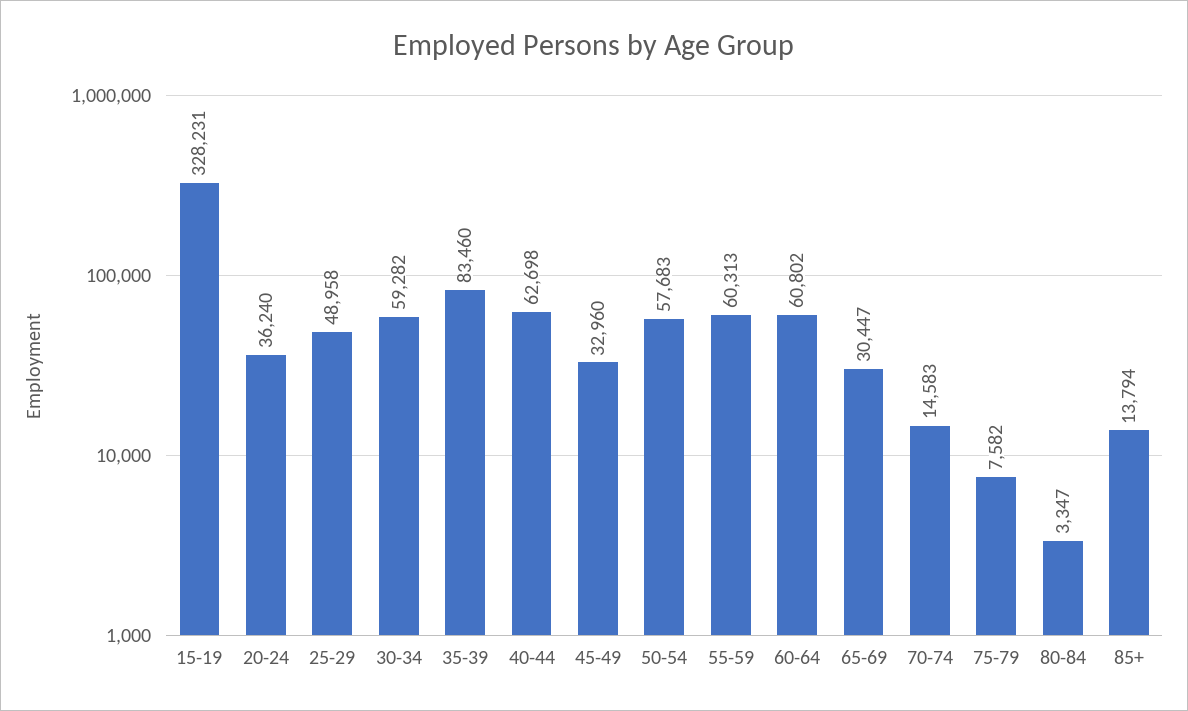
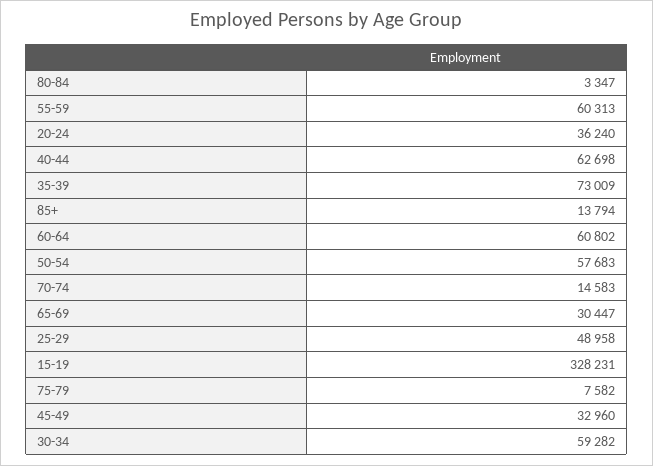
35-39: 83460 -> 73009

